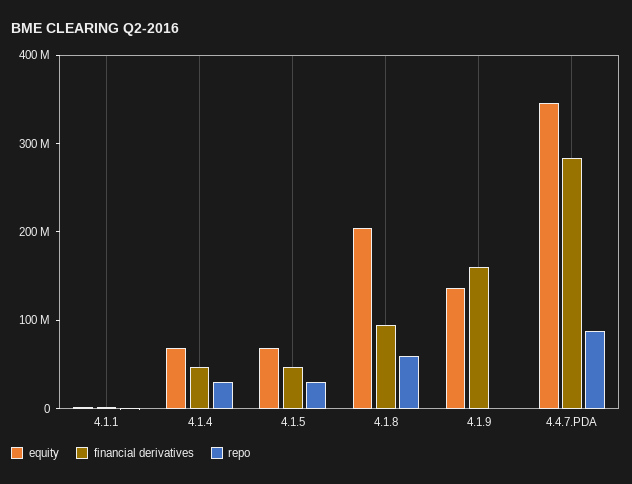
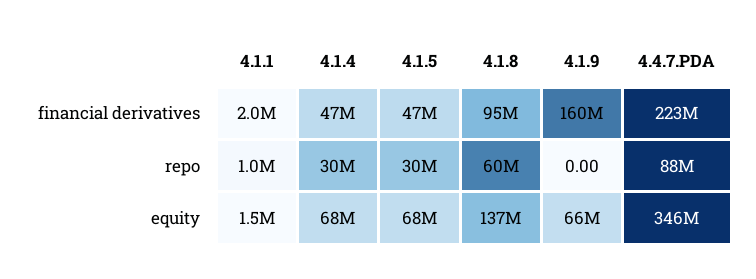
equity, 4.1.8: 200000000 -> 137000000
equity, 4.1.9: 140000000 -> 66000000
financial derivatives, 4.4.7.PDA: 280000000 -> 223000000

